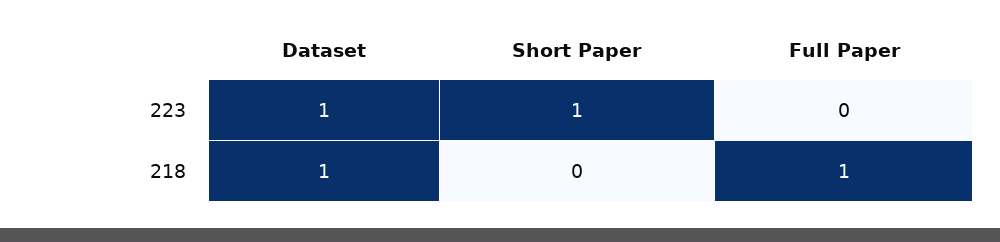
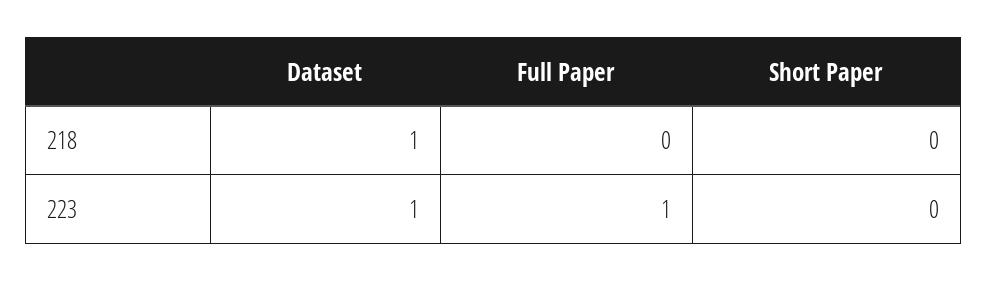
Short Paper, 223: 1 -> 0
Full Paper, 223: 0 -> 1
Full Paper, 218: 1 -> 0

